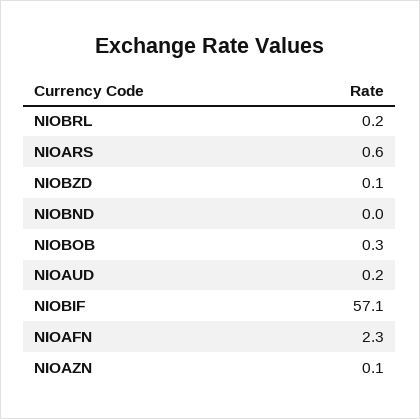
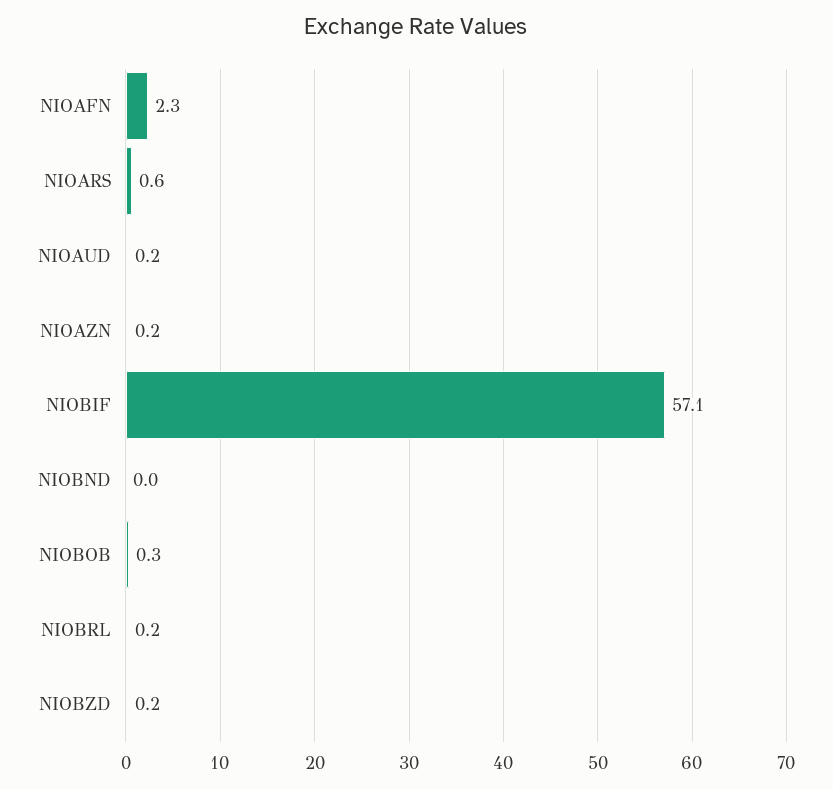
NIOBZD: 0.1 -> 0.2
NIOAZN: 0.1 -> 0.2

